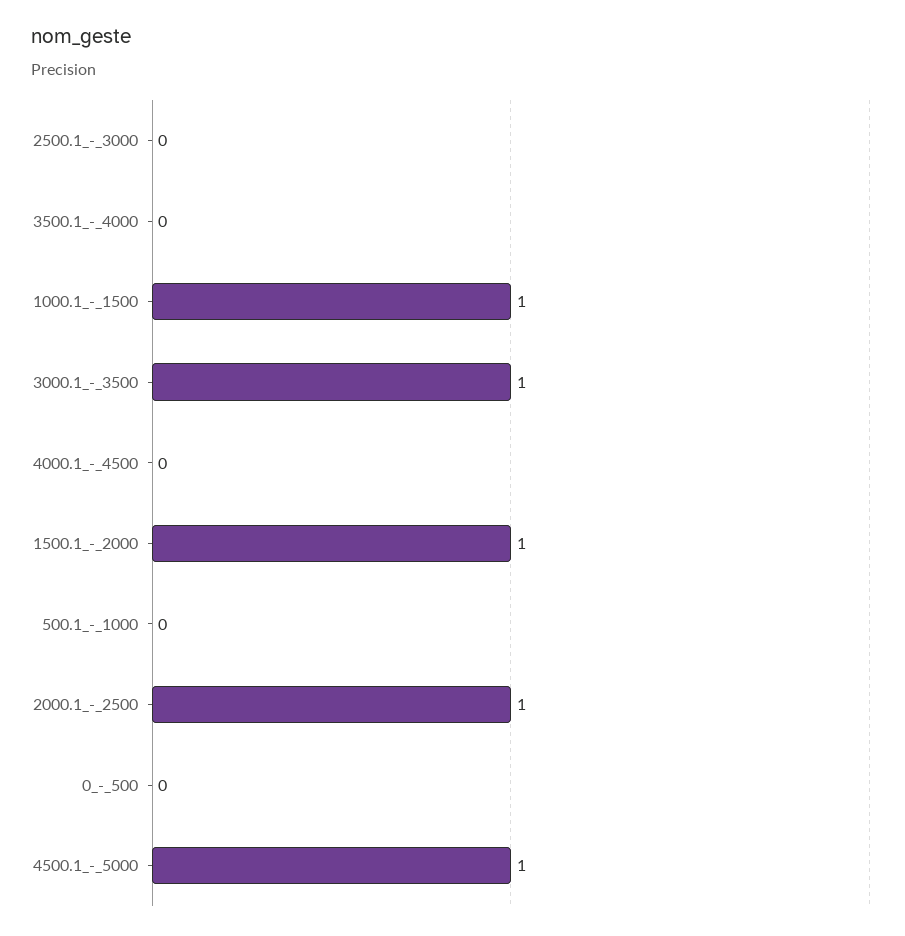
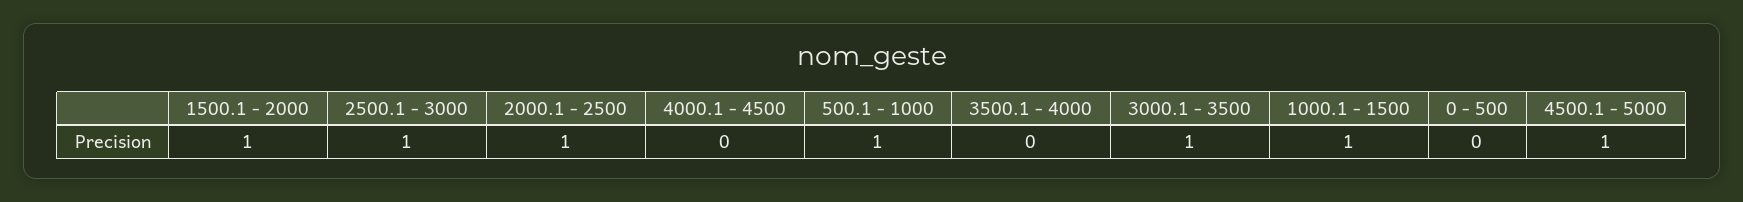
2500.1_-_3000: 0 -> 1
500.1_-_1000: 0 -> 1

